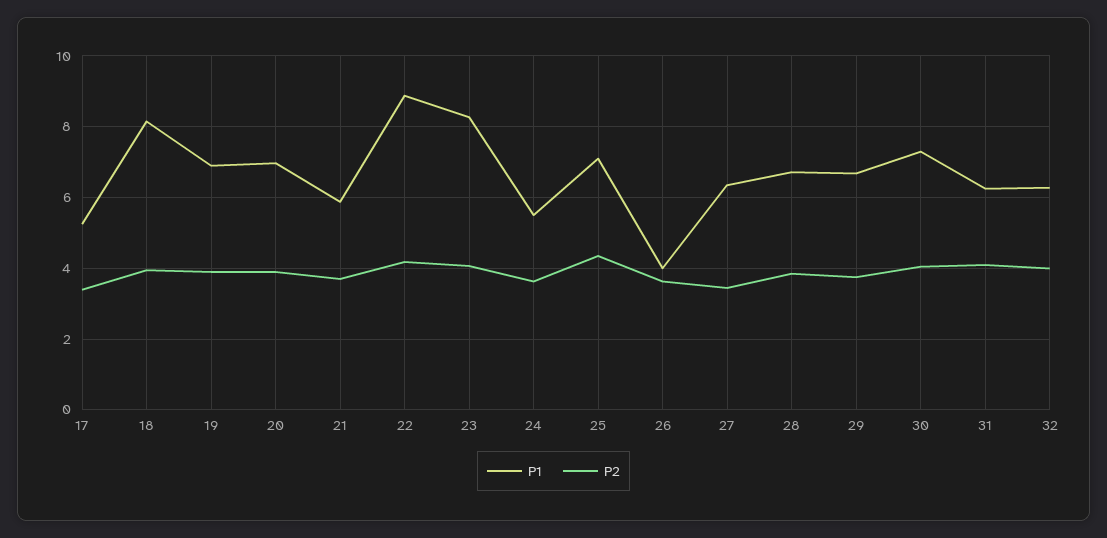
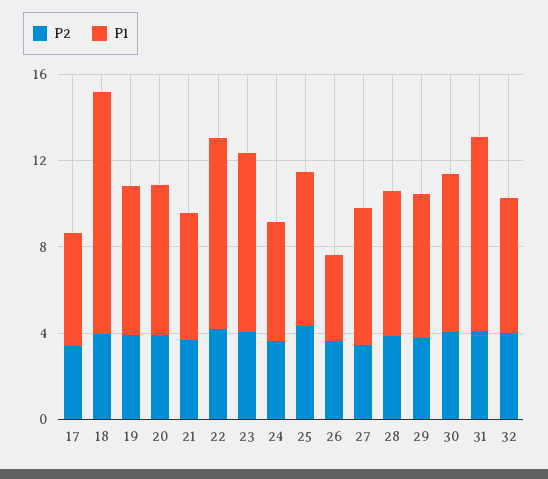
P1, 18: 8.2 -> 11
P1, 31: 6.2 -> 9

